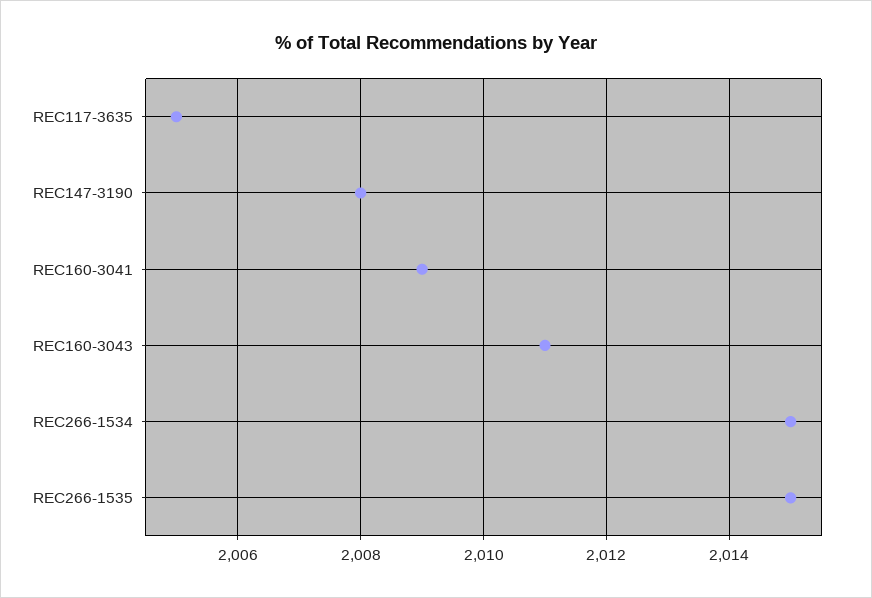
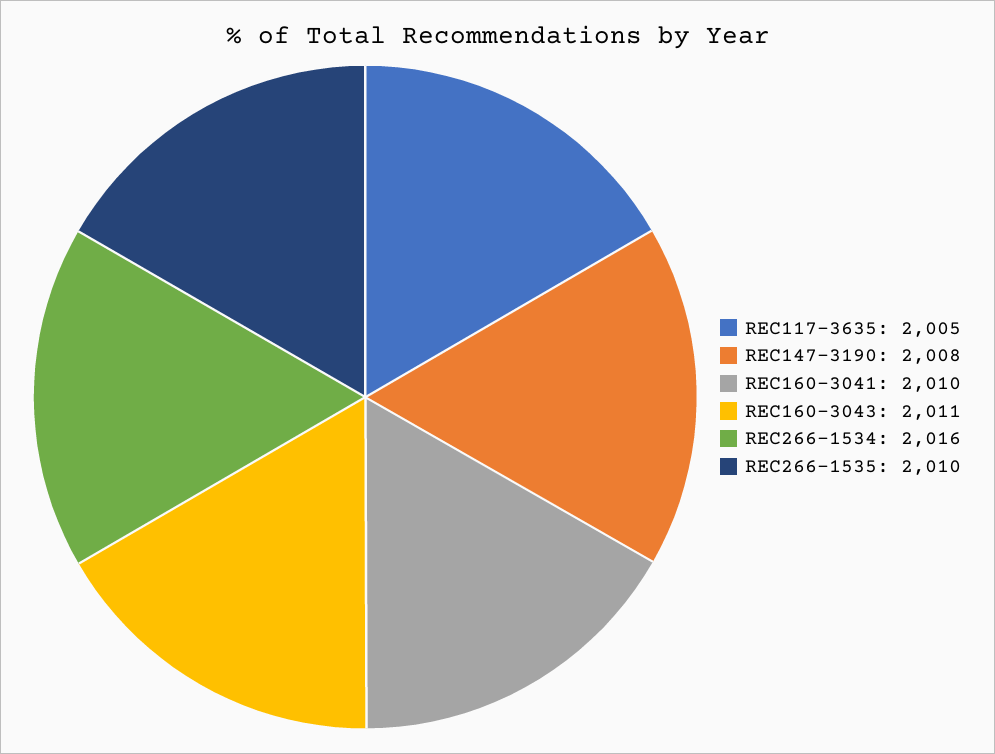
REC160-3041: 2009 -> 2010
REC266-1534: 2015 -> 2016
REC266-1535: 2015 -> 2010

